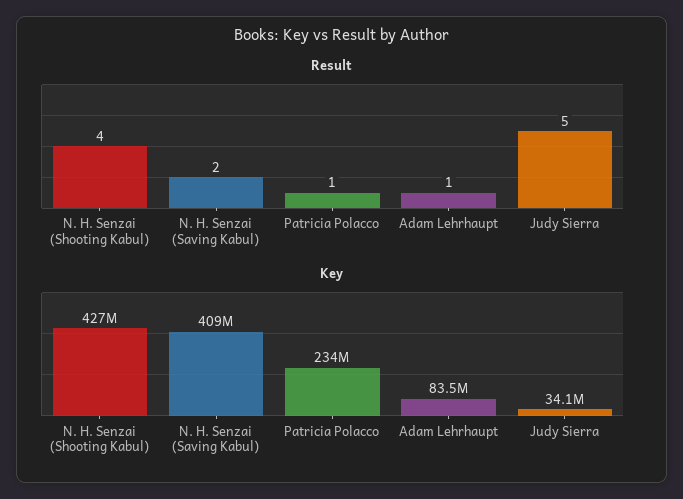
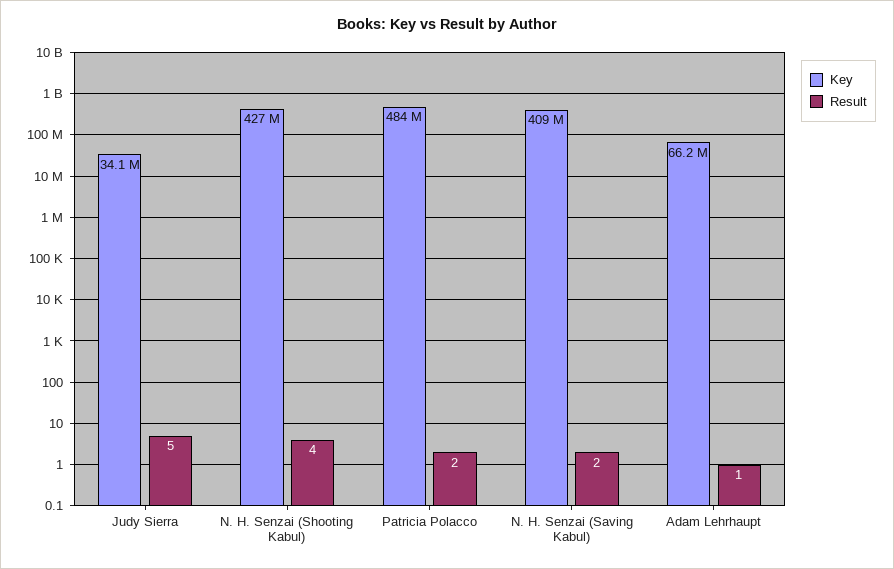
Result, Patricia Polacco: 1 -> 2
Key, Patricia Polacco: 234000000 -> 484000000
Key, Adam Lehrhaupt: 83500000 -> 66200000

